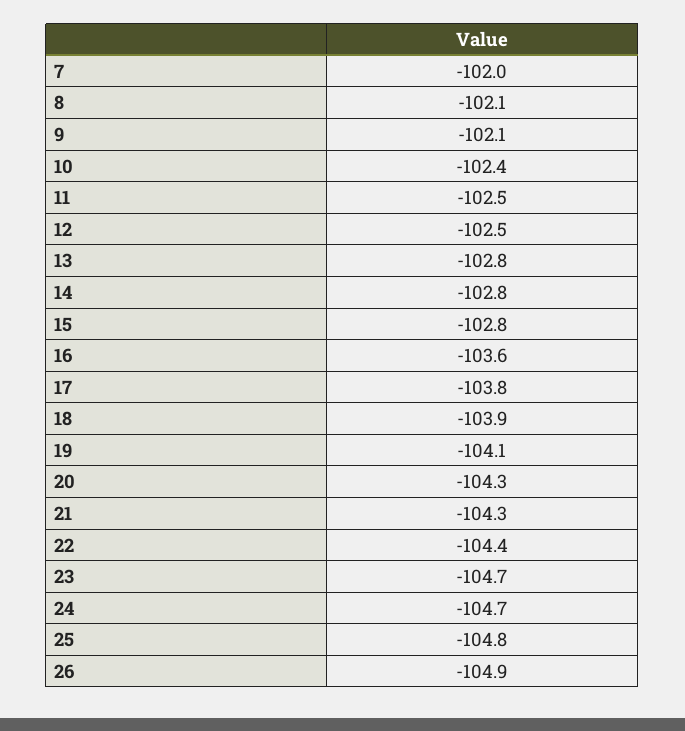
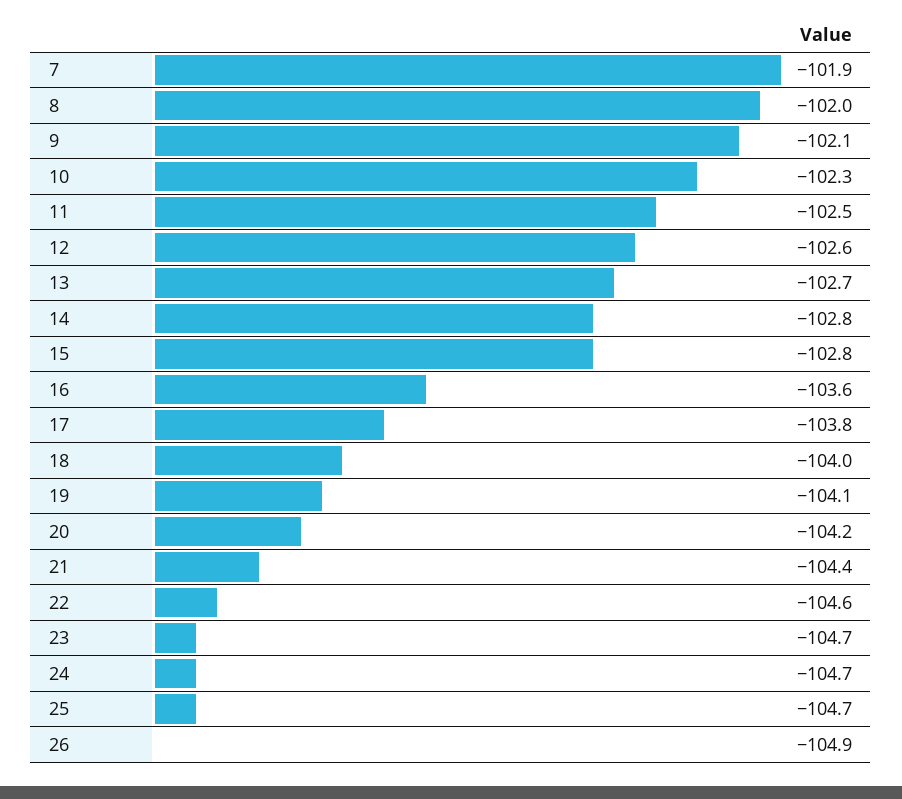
7: -102 -> -101.9
8: -102.1 -> -102
10: -102.4 -> -102.3
12: -102.5 -> -102.6
13: -102.8 -> -102.7
18: -103.9 -> -104
20: -104.3 -> -104.2
21: -104.3 -> -104.4
22: -104.4 -> -104.6
25: -104.8 -> -104.7

